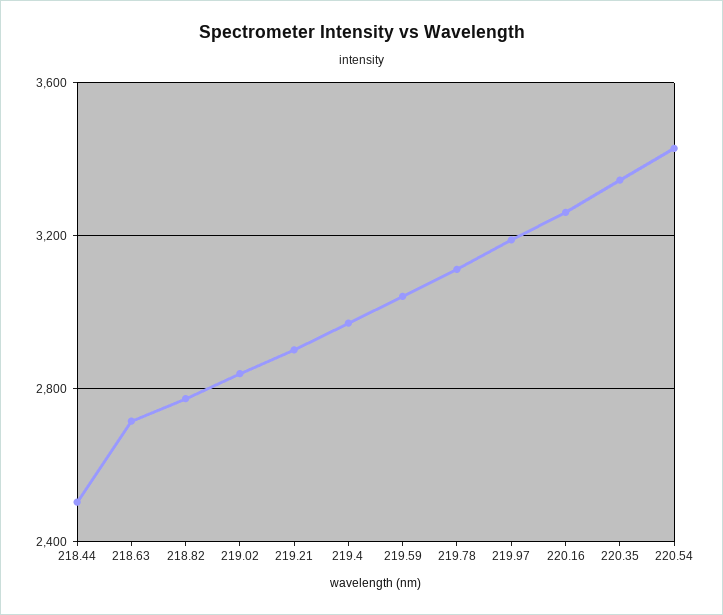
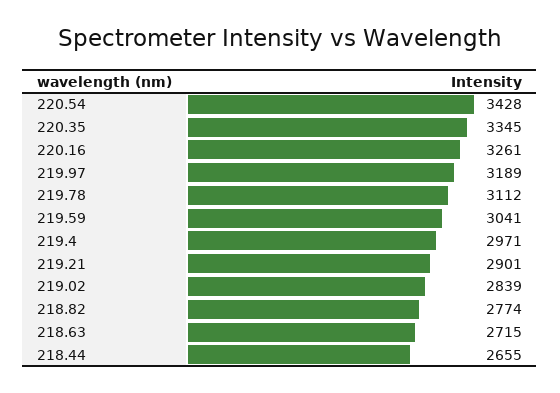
218.44: 2500 -> 2655

